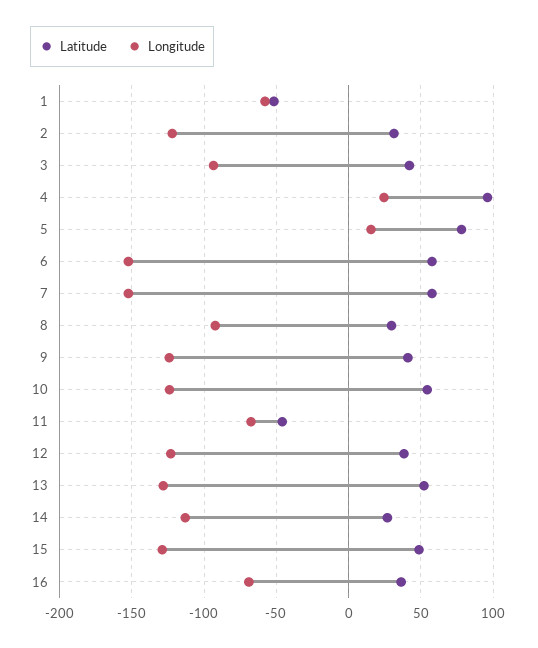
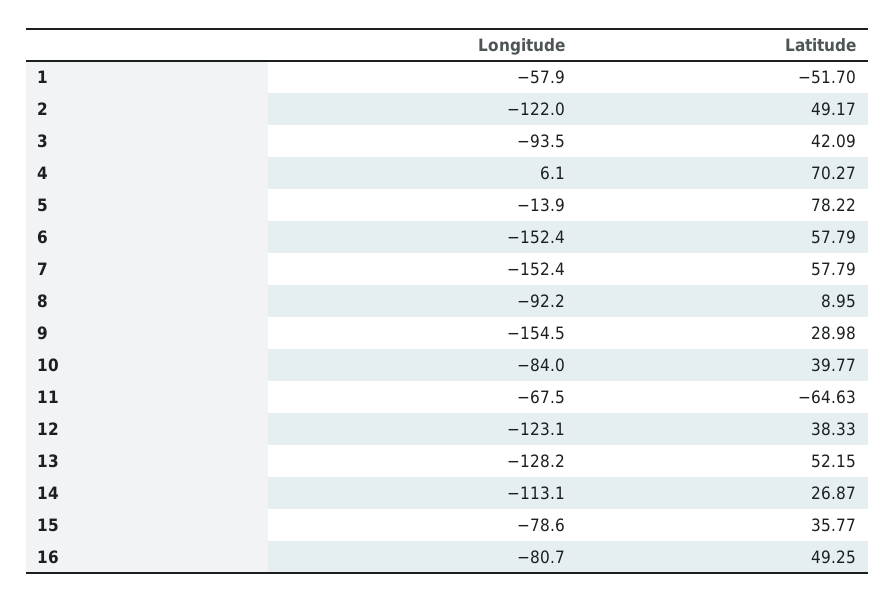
Latitude, 2: 30 -> 49.17
Latitude, 4: 95 -> 70.27
Longitude, 4: 25 -> 6.1
Longitude, 5: 15 -> -13.9
Latitude, 8: 30 -> 8.95
Latitude, 9: 40 -> 28.98
Longitude, 9: -125 -> -154.5
Latitude, 10: 55 -> 39.77
Longitude, 10: -125 -> -84
Latitude, 11: -45 -> -64.63
Latitude, 15: 50 -> 35.77
Longitude, 15: -130 -> -78.6
Latitude, 16: 35 -> 49.25
Longitude, 16: -70 -> -80.7

